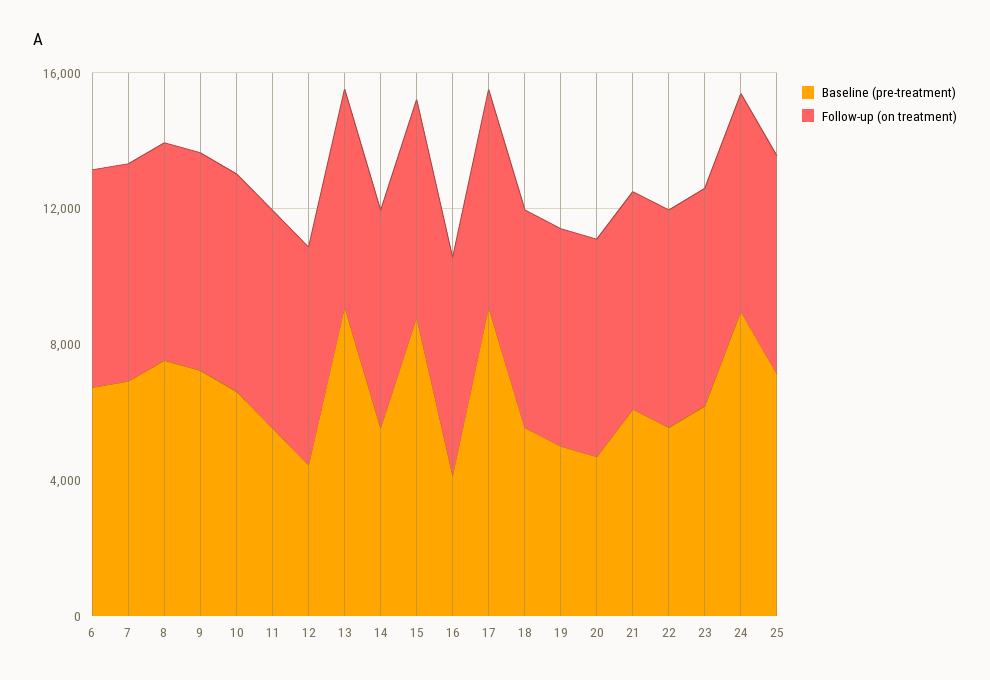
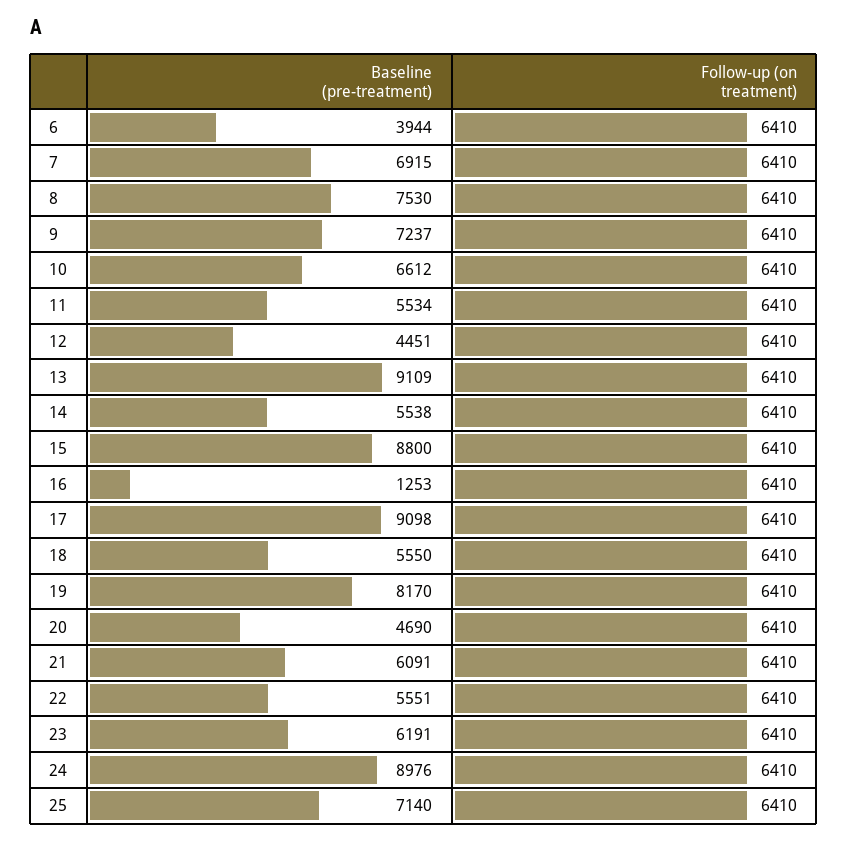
Baseline (pre-treatment), 6: 7000 -> 3944
Baseline (pre-treatment), 16: 4000 -> 1253
Baseline (pre-treatment), 19: 5000 -> 8170

